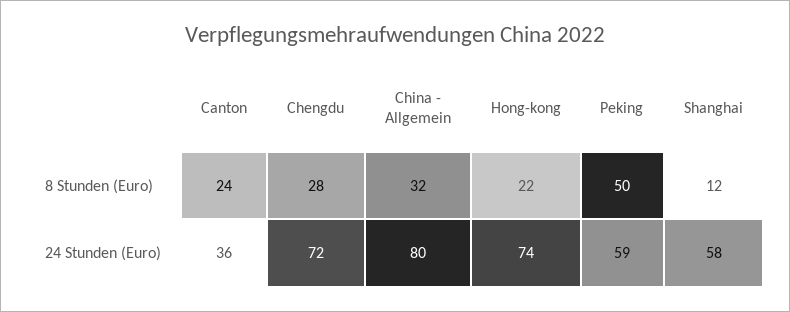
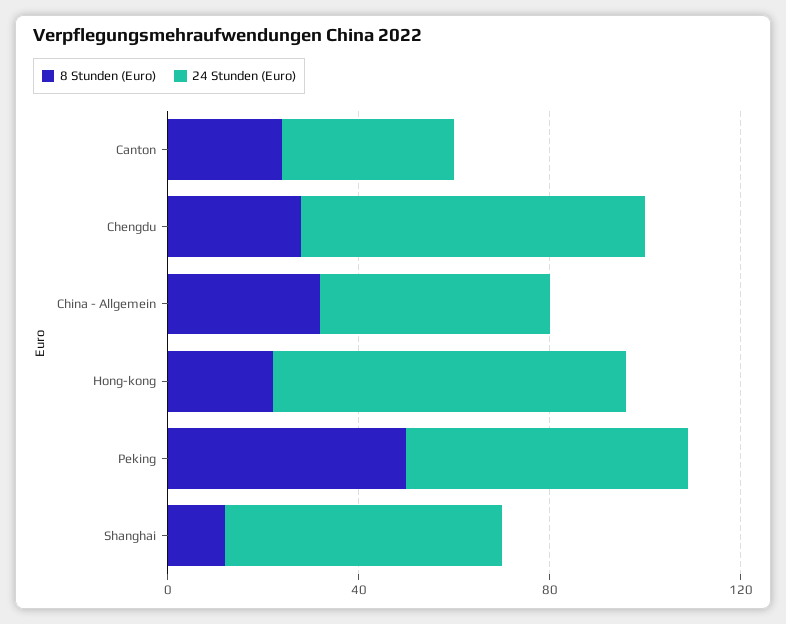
24 Stunden (Euro), China - Allgemein: 80 -> 50

